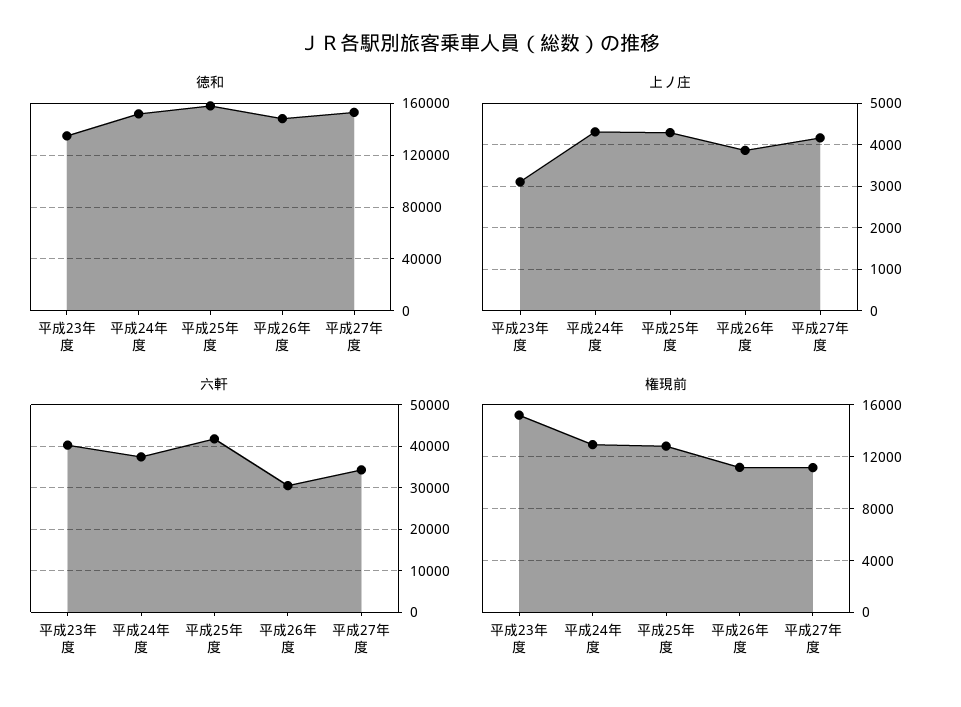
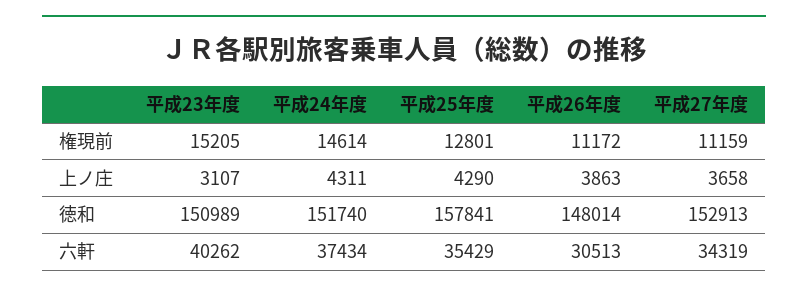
徳和, 平成23年度: 135000 -> 150989
上ノ庄, 平成27年度: 4200 -> 3658
六軒, 平成25年度: 42000 -> 35429
権現前, 平成24年度: 13000 -> 14614

